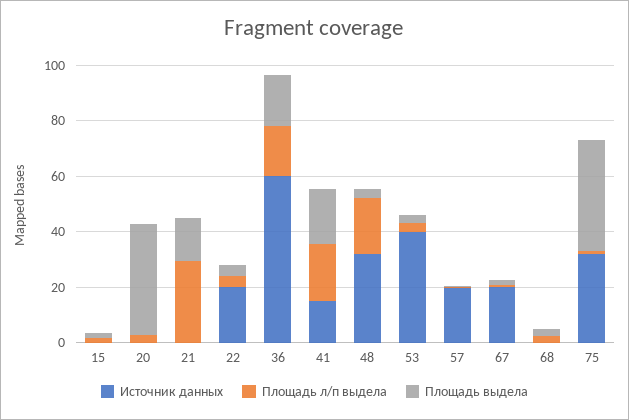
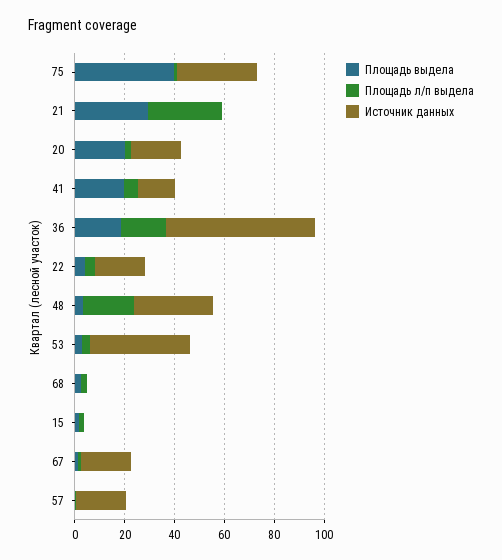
Источник данных, 20: 0 -> 20
Площадь выдела, 20: 40 -> 20
Площадь выдела, 21: 15 -> 30
Площадь л/п выдела, 41: 20 -> 5

